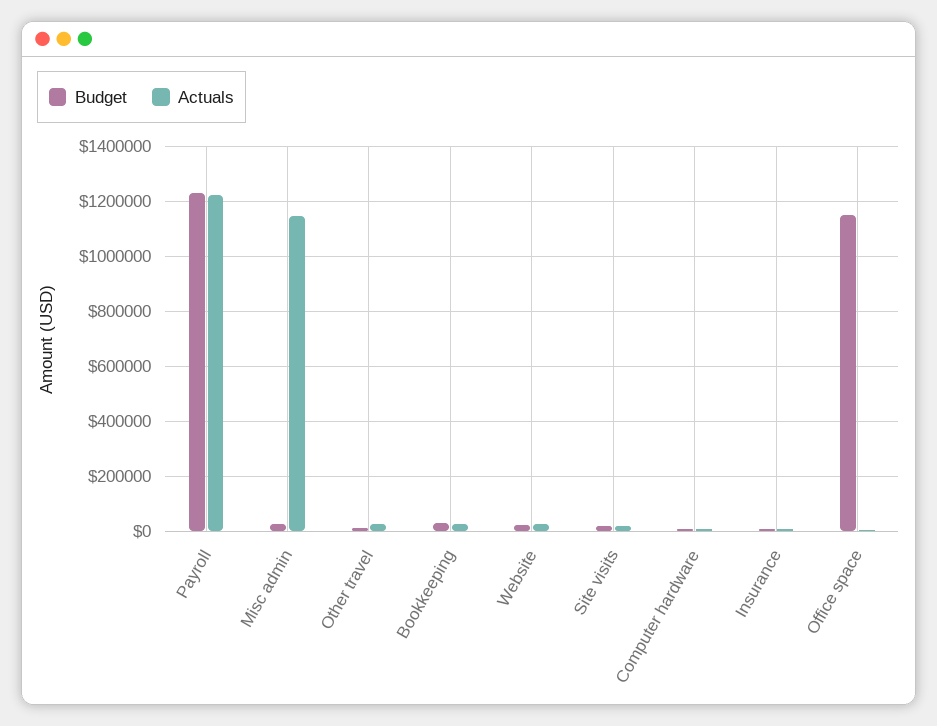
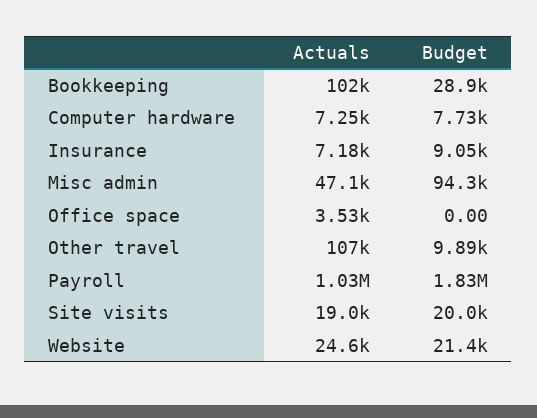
Budget, Payroll: 1225000 -> 1830000
Actuals, Payroll: 1225000 -> 1030000
Budget, Misc admin: 25000 -> 94300
Actuals, Misc admin: 1150000 -> 47100
Actuals, Other travel: 25000 -> 107000
Actuals, Bookkeeping: 25000 -> 102000
Budget, Office space: 1150000 -> 0

